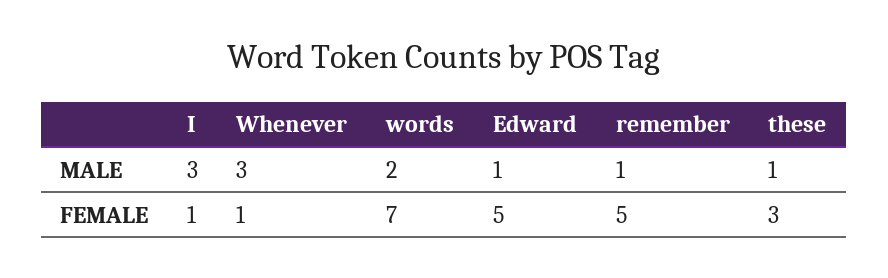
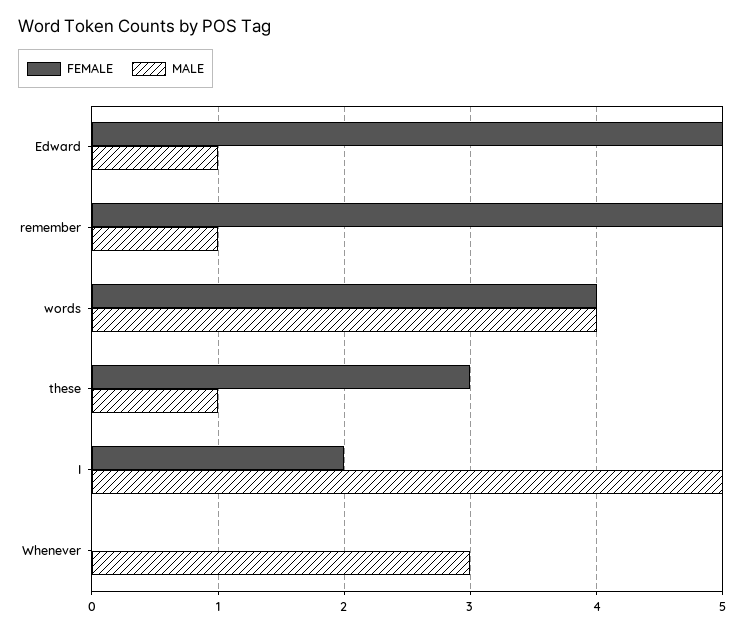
MALE, I: 3 -> 5
MALE, words: 2 -> 4
FEMALE, I: 1 -> 2
FEMALE, Whenever: 1 -> 0
FEMALE, words: 7 -> 4

